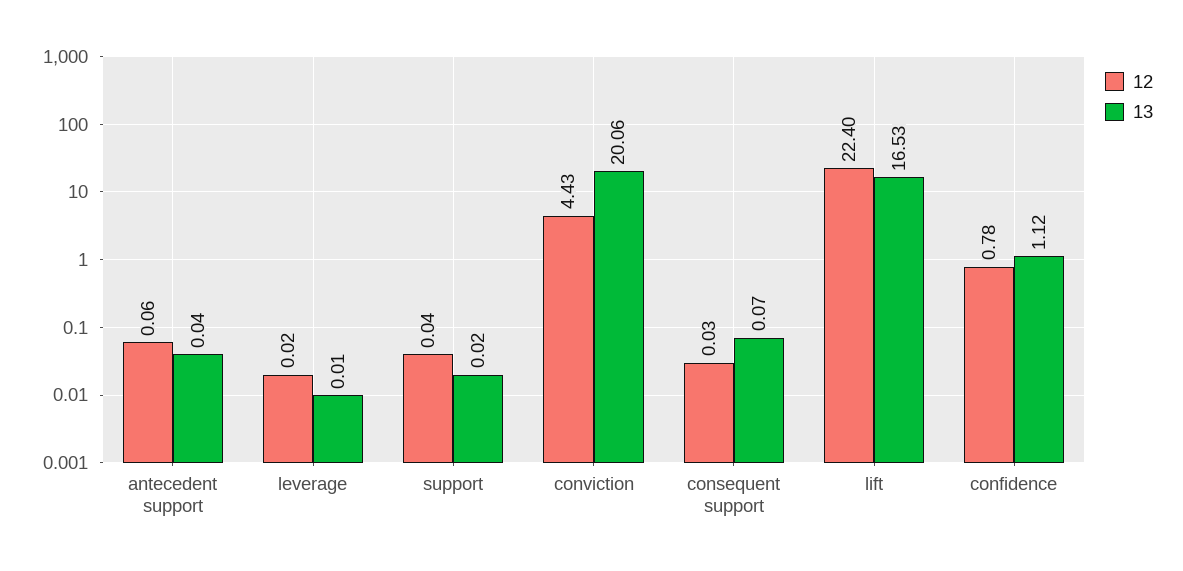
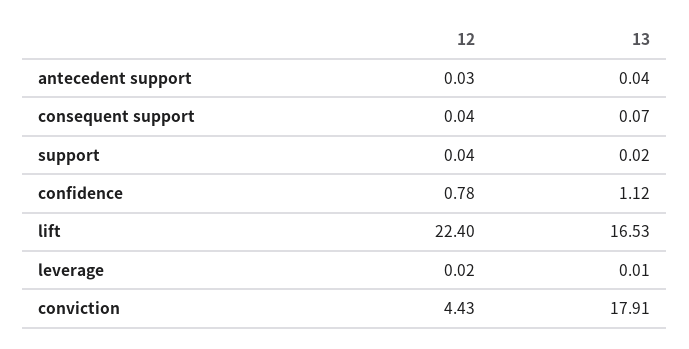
12, antecedent support: 0.06 -> 0.03
13, conviction: 20.06 -> 17.91
12, consequent support: 0.03 -> 0.04

